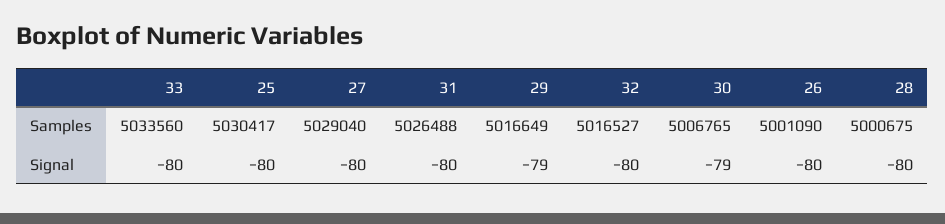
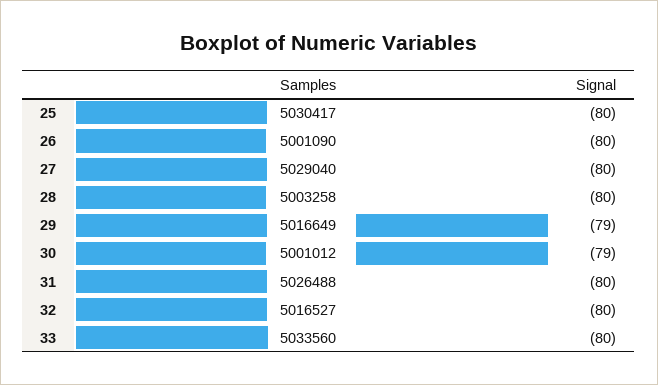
30, Samples: 5006765 -> 5001012
28, Samples: 5000675 -> 5003258

